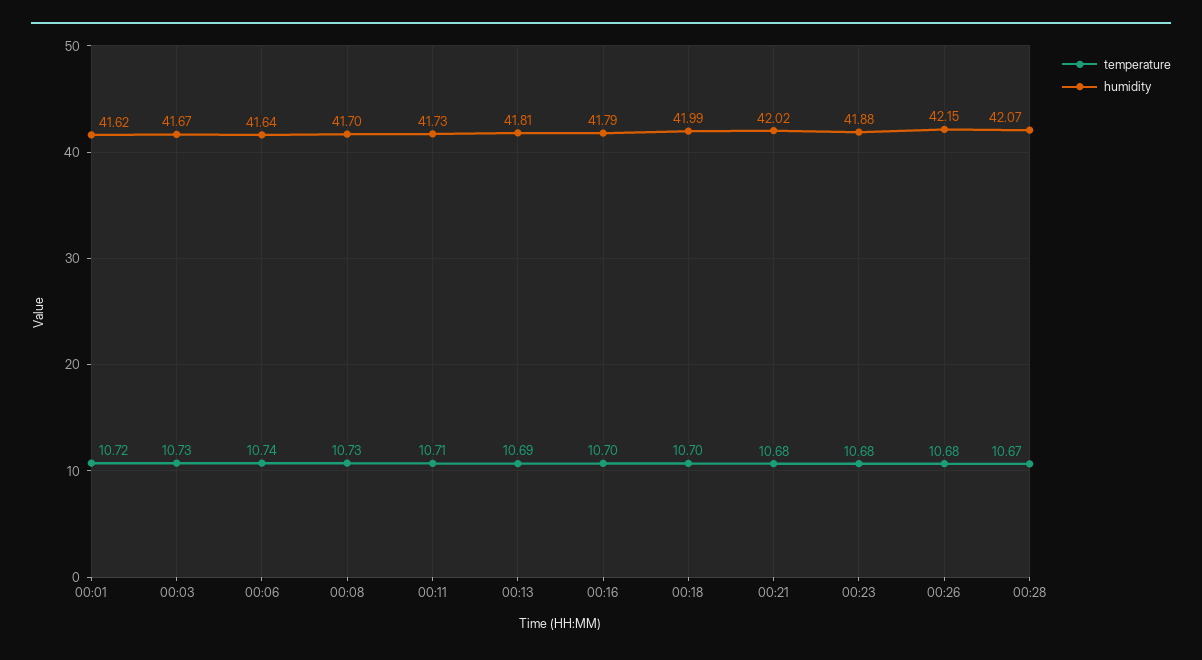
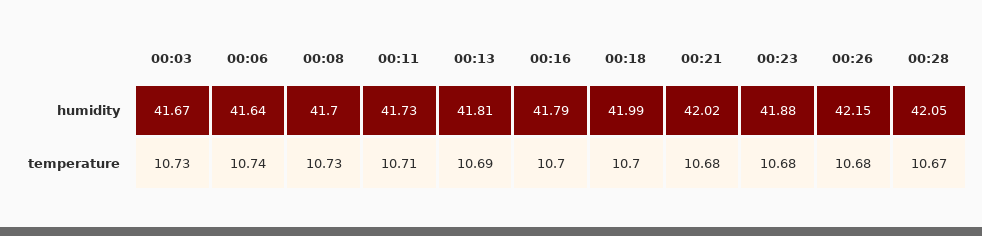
temperature, 00:01: 10.72 -> none
humidity, 00:01: 41.62 -> none
humidity, 00:28: 42.07 -> 42.05

